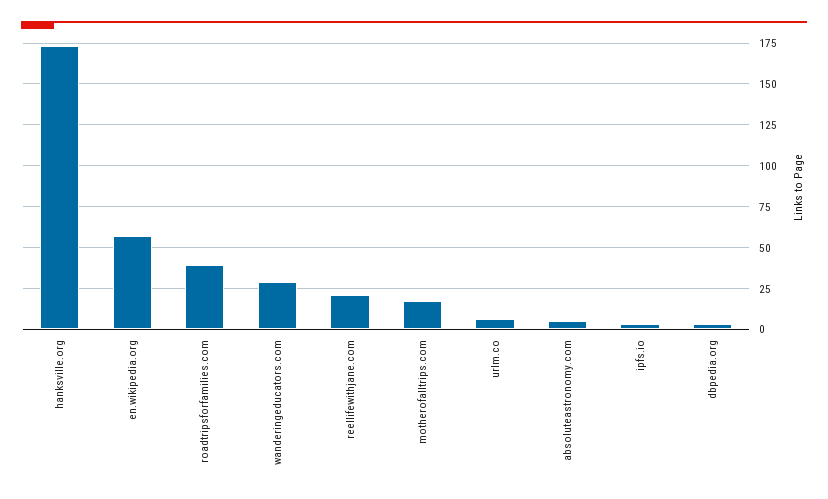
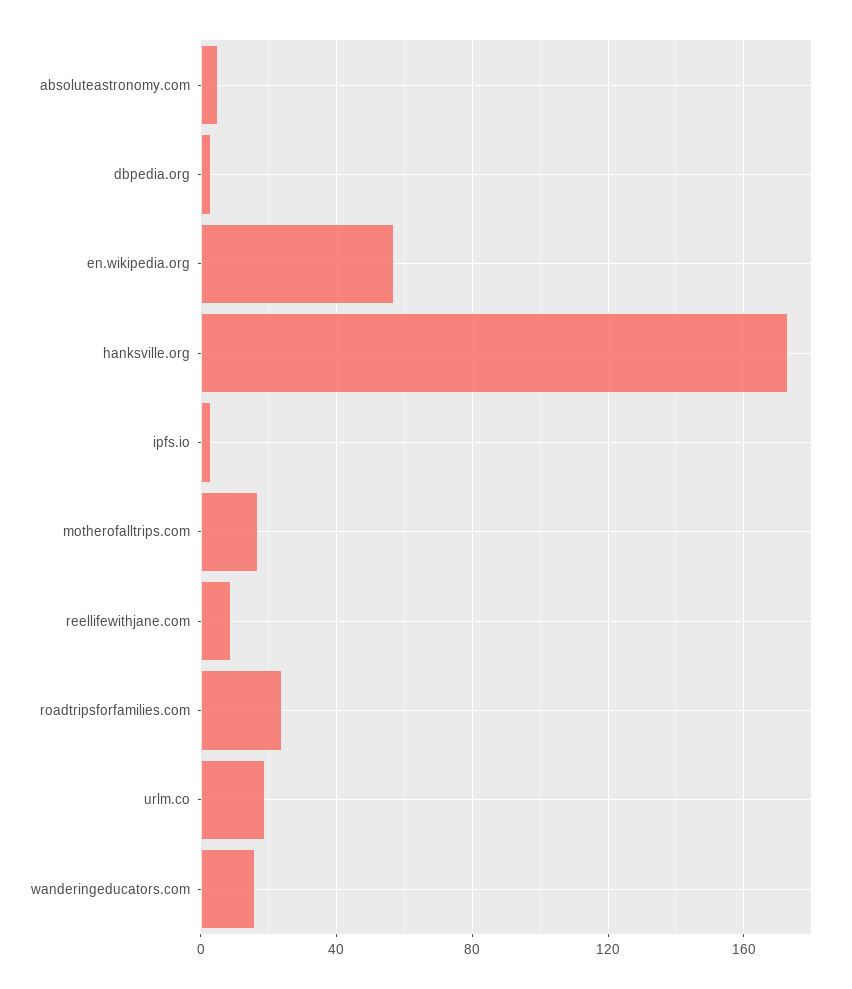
roadtripsforfamilies.com: 40 -> 25
wanderingeducators.com: 30 -> 15
reellifewithjane.com: 20 -> 10
urlm.co: 5 -> 20

